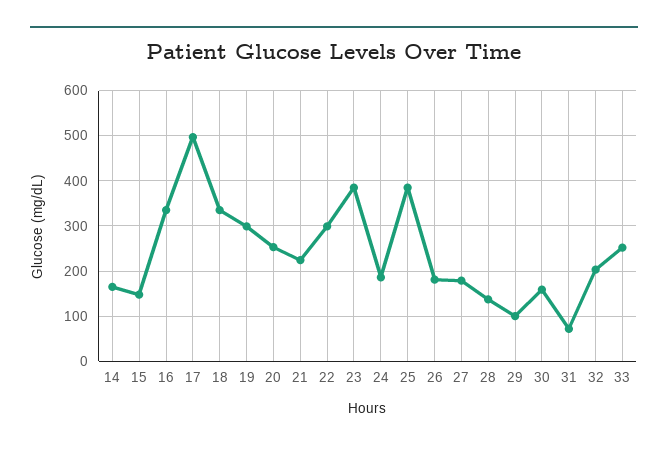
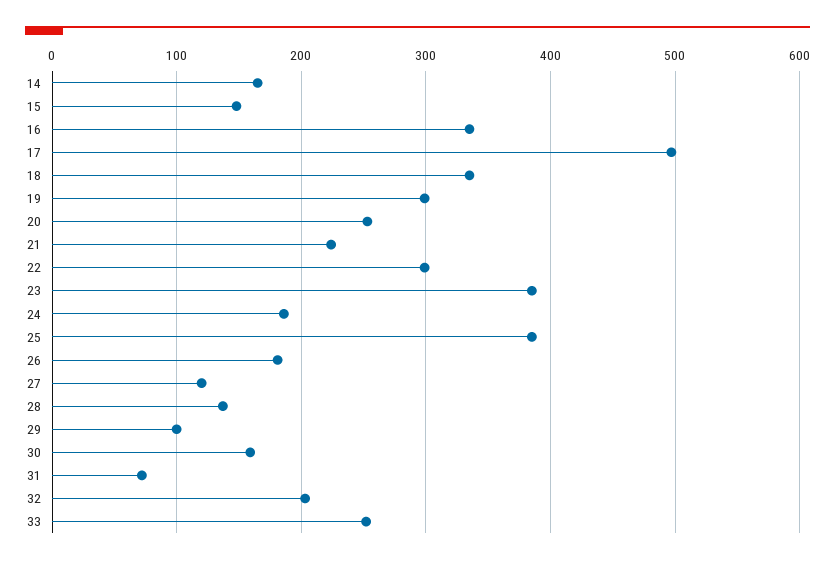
27: 180 -> 120

